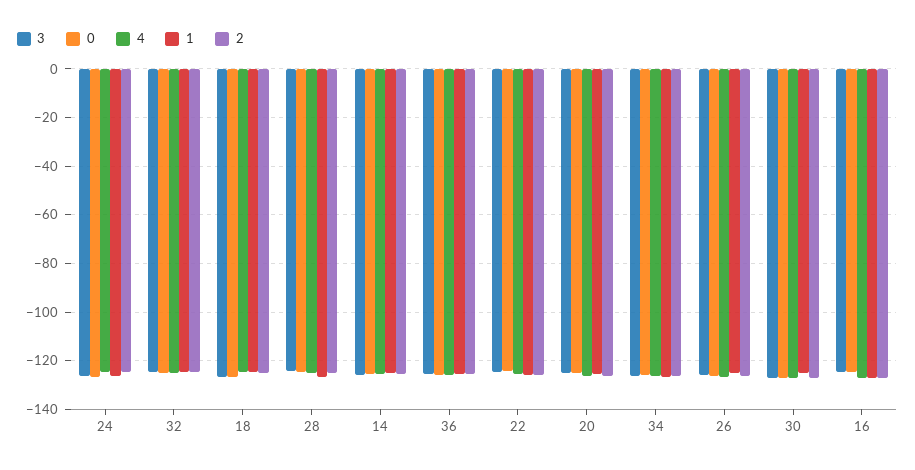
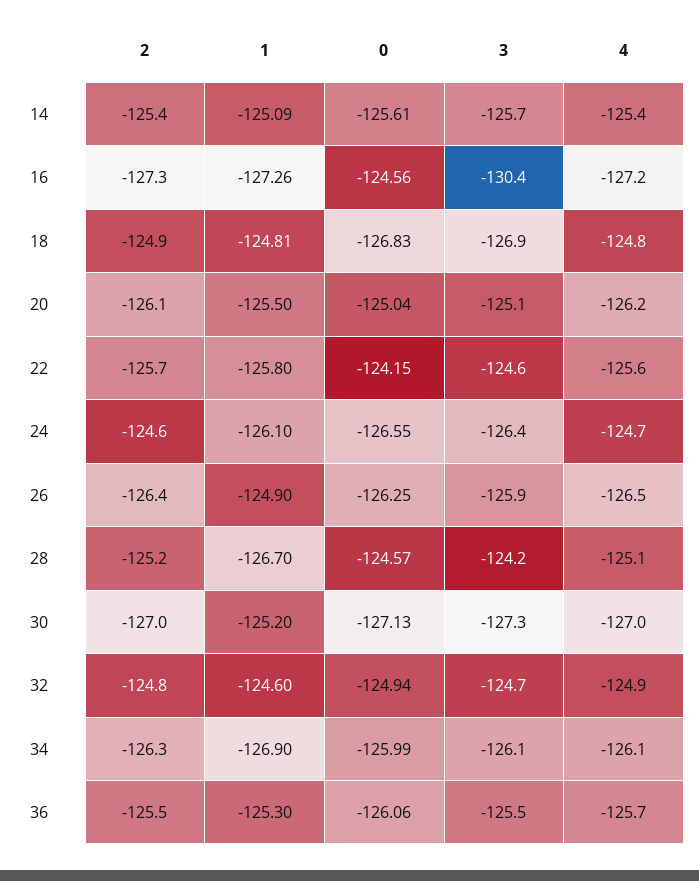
3, 16: -125 -> -130.4

